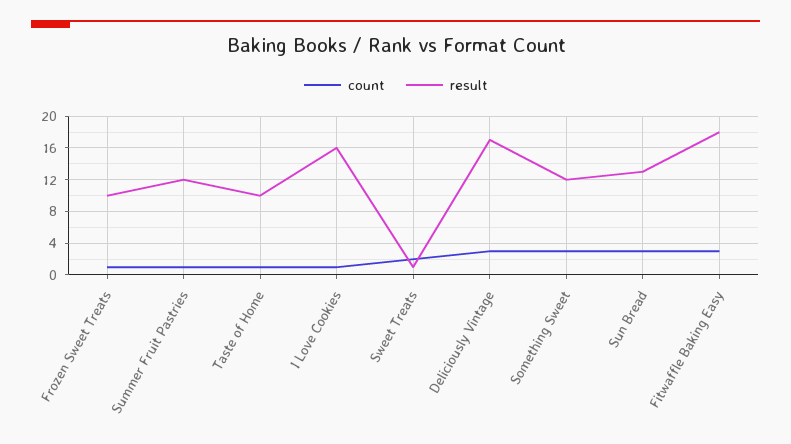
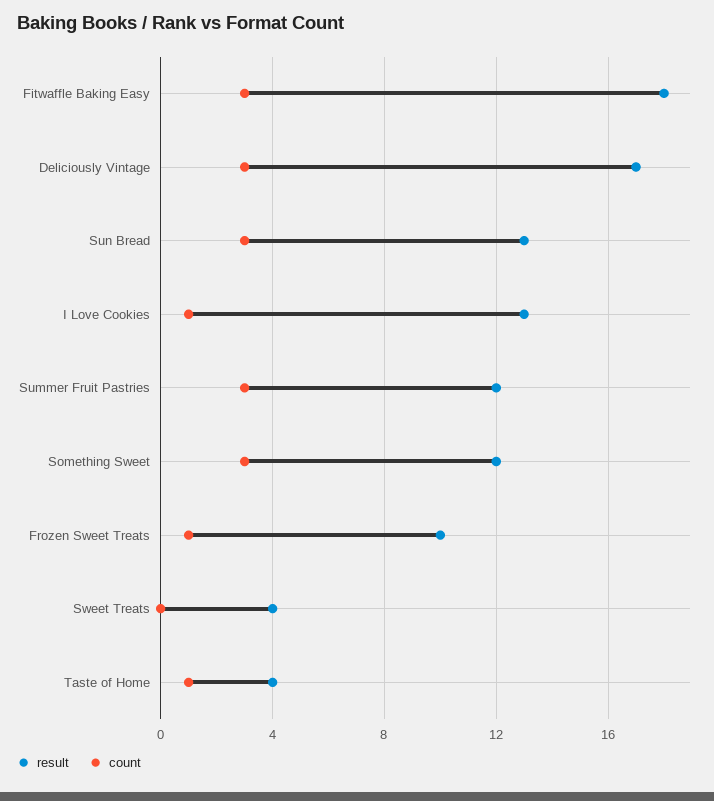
count, Summer Fruit Pastries: 1 -> 3
result, Taste of Home: 10 -> 4
result, I Love Cookies: 16 -> 13
count, Sweet Treats: 2 -> 0
result, Sweet Treats: 1 -> 4

